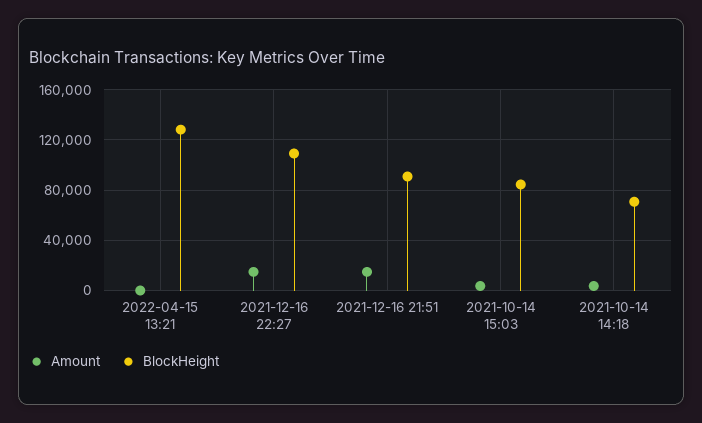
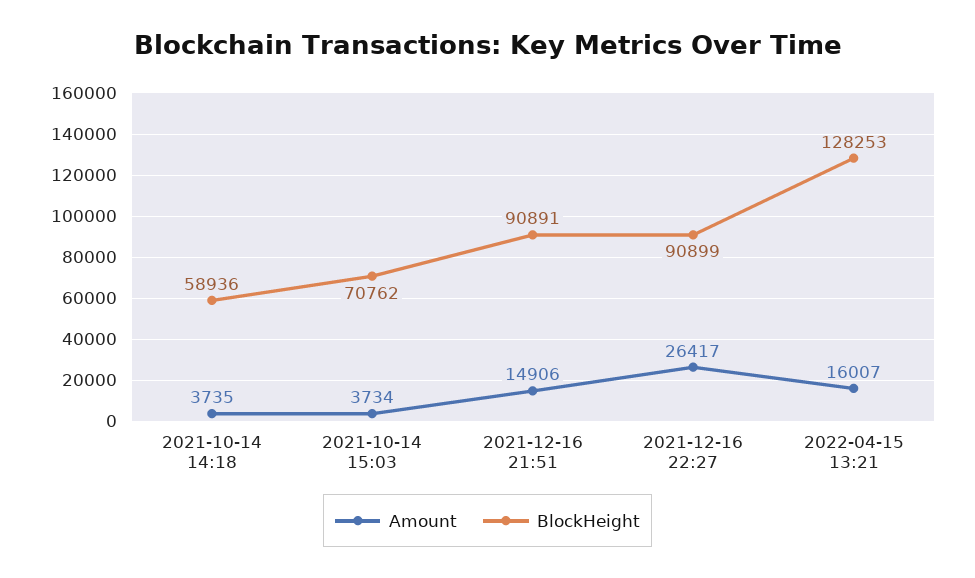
Amount, 2022-04-15 13:21: 0 -> 16007
Amount, 2021-12-16 22:27: 15000 -> 26417
BlockHeight, 2021-12-16 22:27: 110000 -> 90899
BlockHeight, 2021-10-14 15:03: 85000 -> 70762
BlockHeight, 2021-10-14 14:18: 70000 -> 58936

